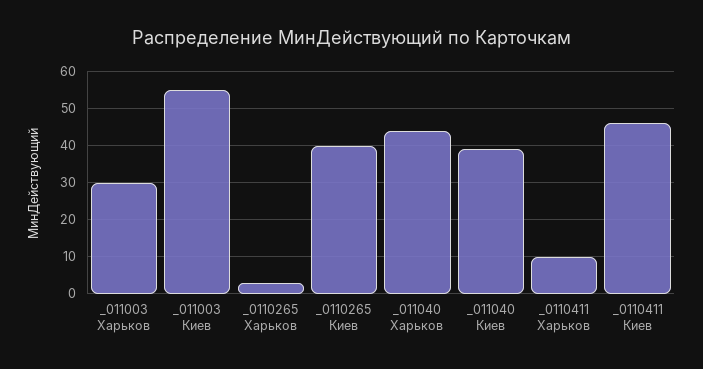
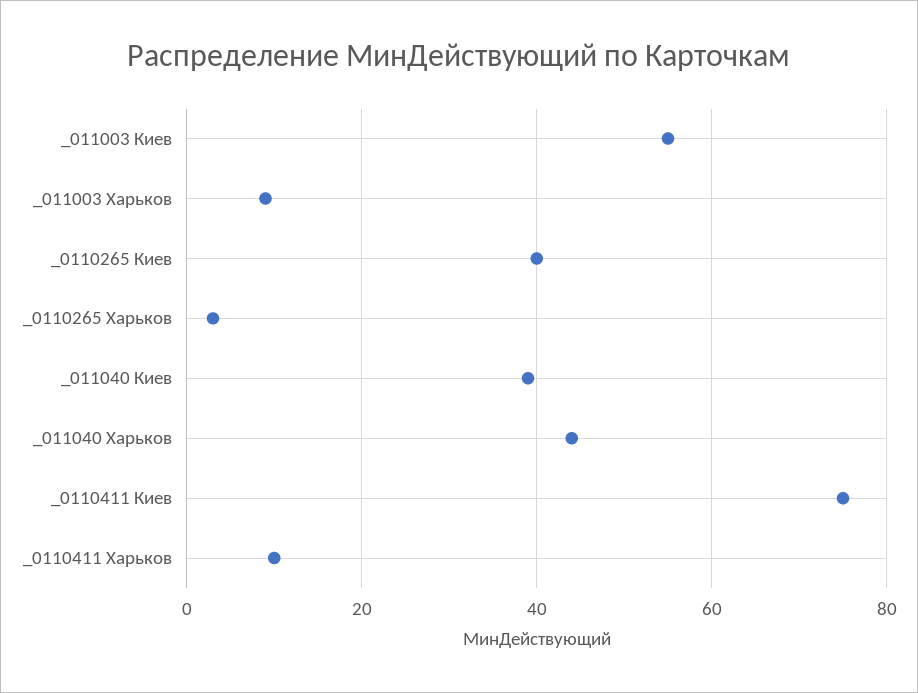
_011003 Харьков: 30 -> 10
_0110411 Киев: 45 -> 75

